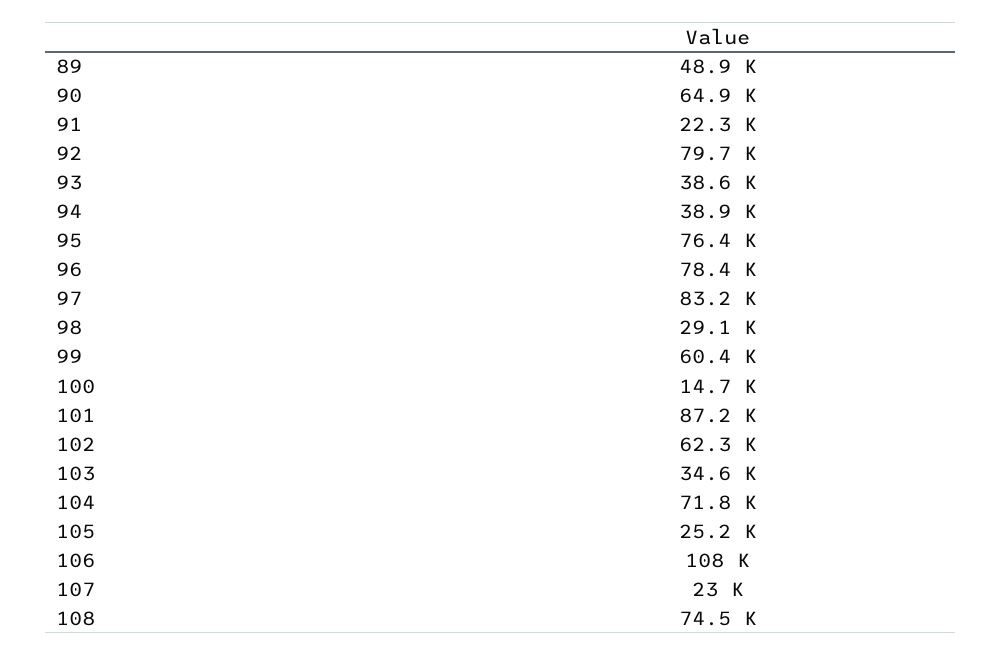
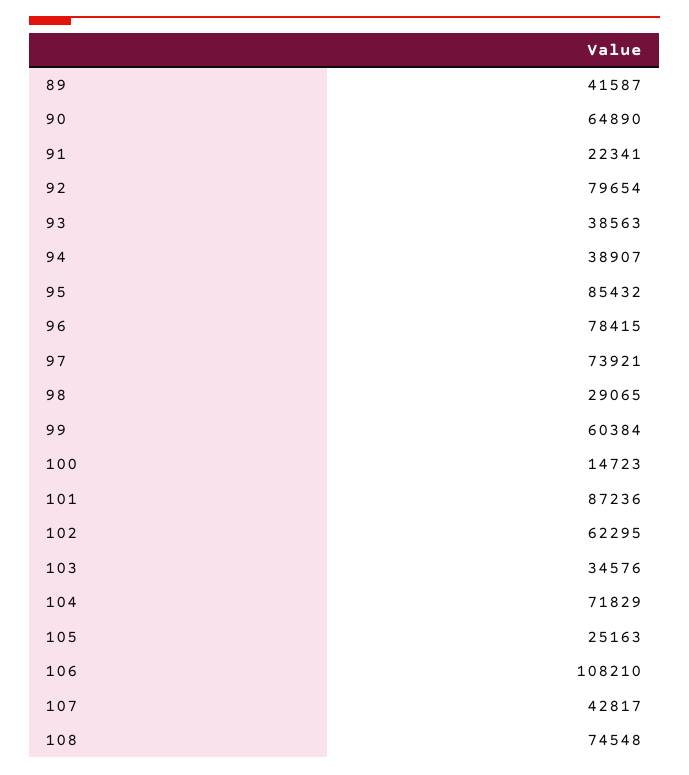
89: 48900 -> 41587
95: 76400 -> 85432
97: 83200 -> 73921
107: 23000 -> 42817

